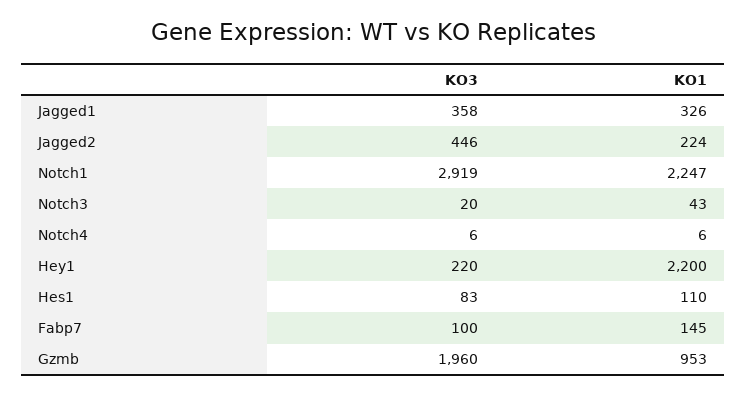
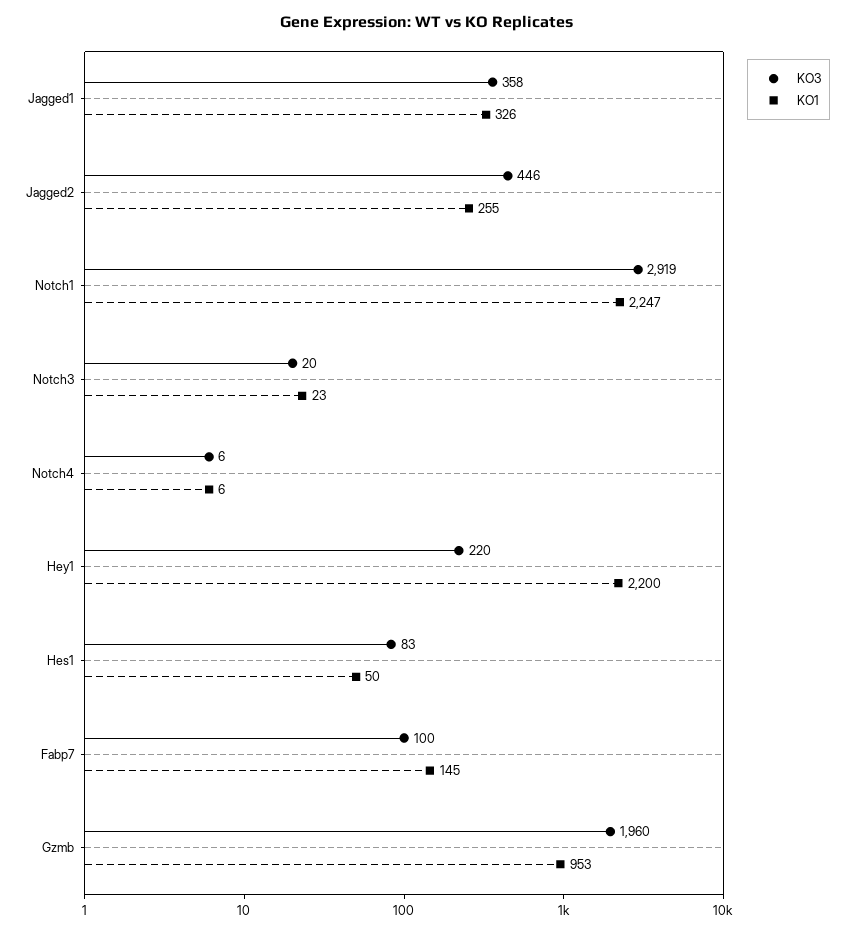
KO1, Jagged2: 224 -> 255
KO1, Notch3: 43 -> 23
KO1, Hes1: 110 -> 50

